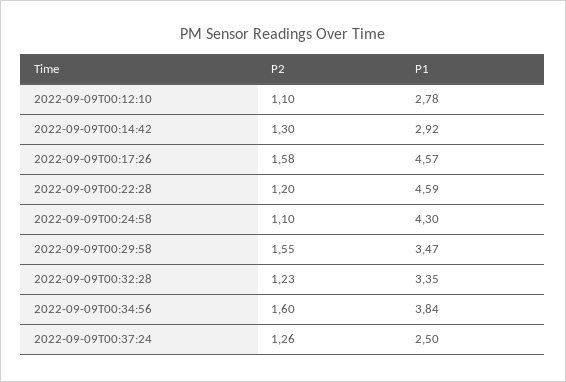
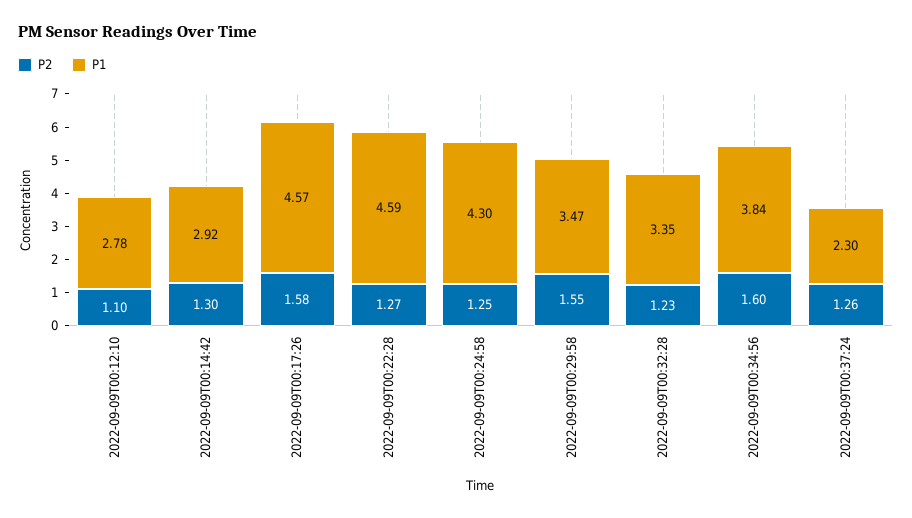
P2, 2022-09-09T00:22:28: 1.2 -> 1.27
P2, 2022-09-09T00:24:58: 1.1 -> 1.25
P1, 2022-09-09T00:37:24: 2.5 -> 2.3

